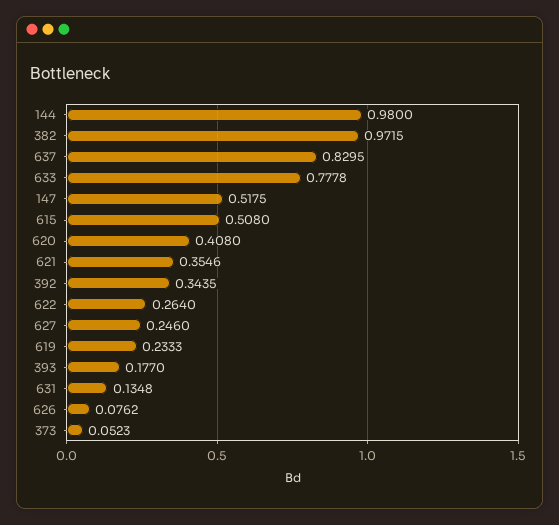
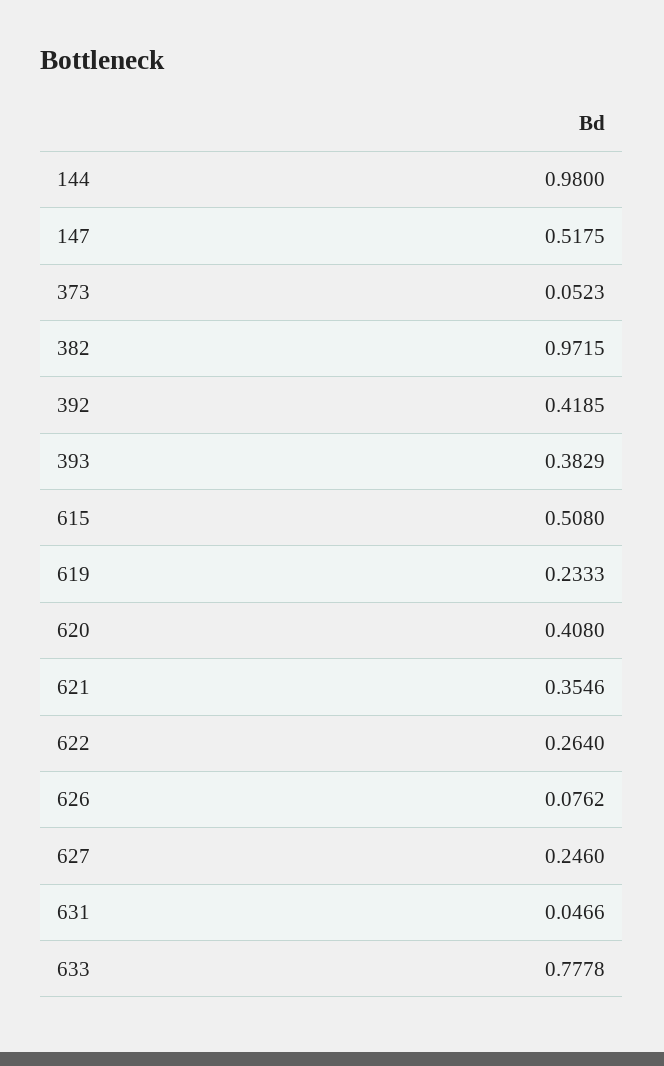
637: 0.8295 -> none
392: 0.3435 -> 0.4185
393: 0.177 -> 0.3829
631: 0.1348 -> 0.0466

